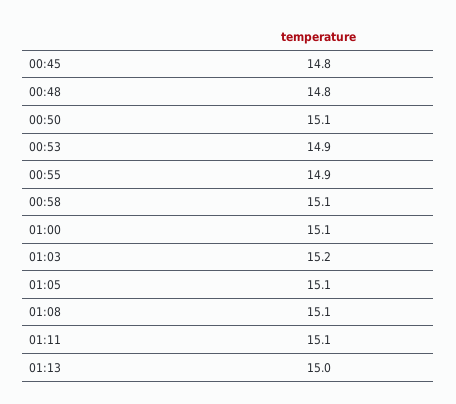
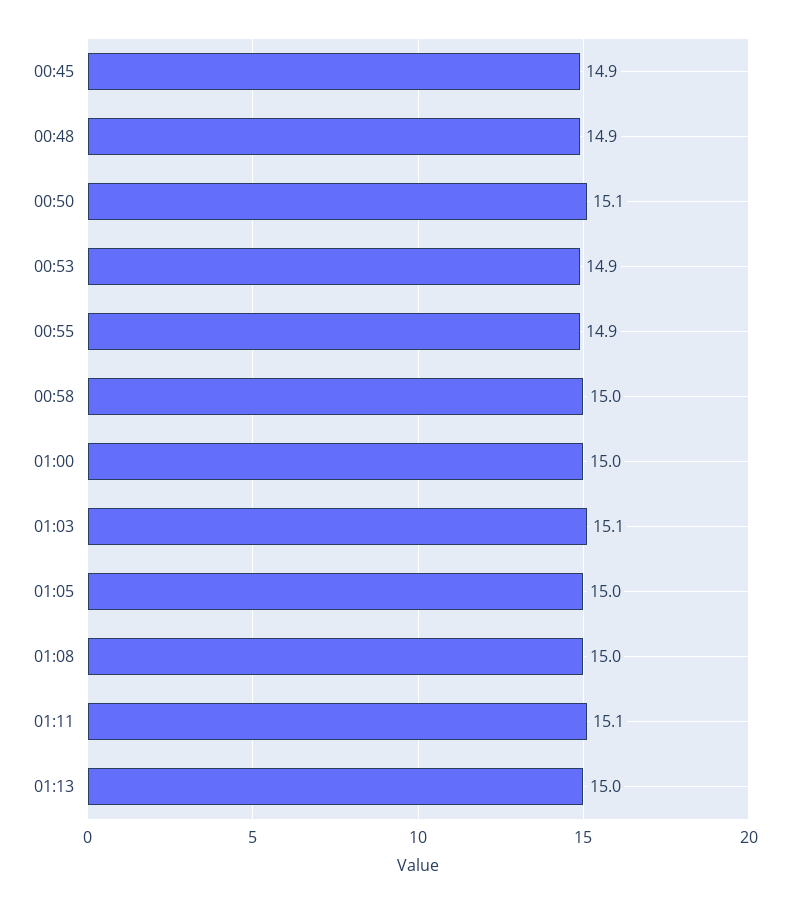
00:45: 14.8 -> 14.9
00:48: 14.8 -> 14.9
00:58: 15.1 -> 15
01:00: 15.1 -> 15
01:03: 15.2 -> 15.1
01:05: 15.1 -> 15
01:08: 15.1 -> 15

